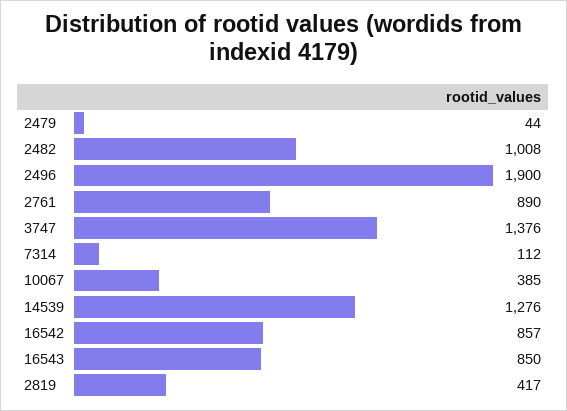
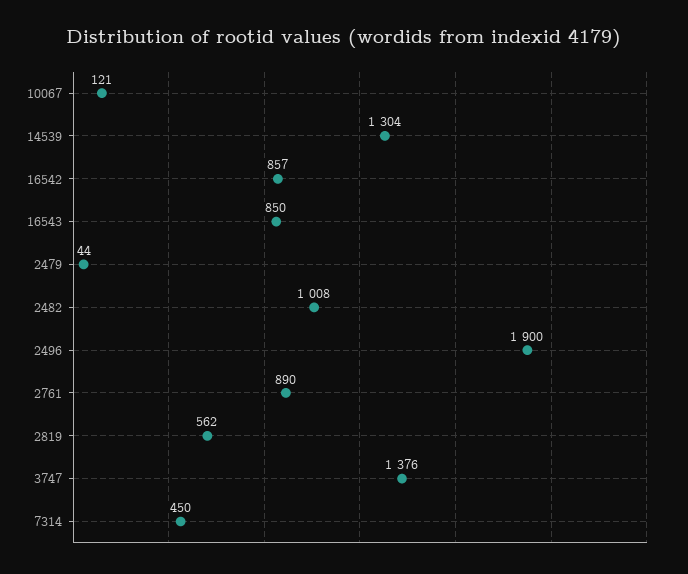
7314: 112 -> 450
10067: 385 -> 121
14539: 1276 -> 1304
2819: 417 -> 562

